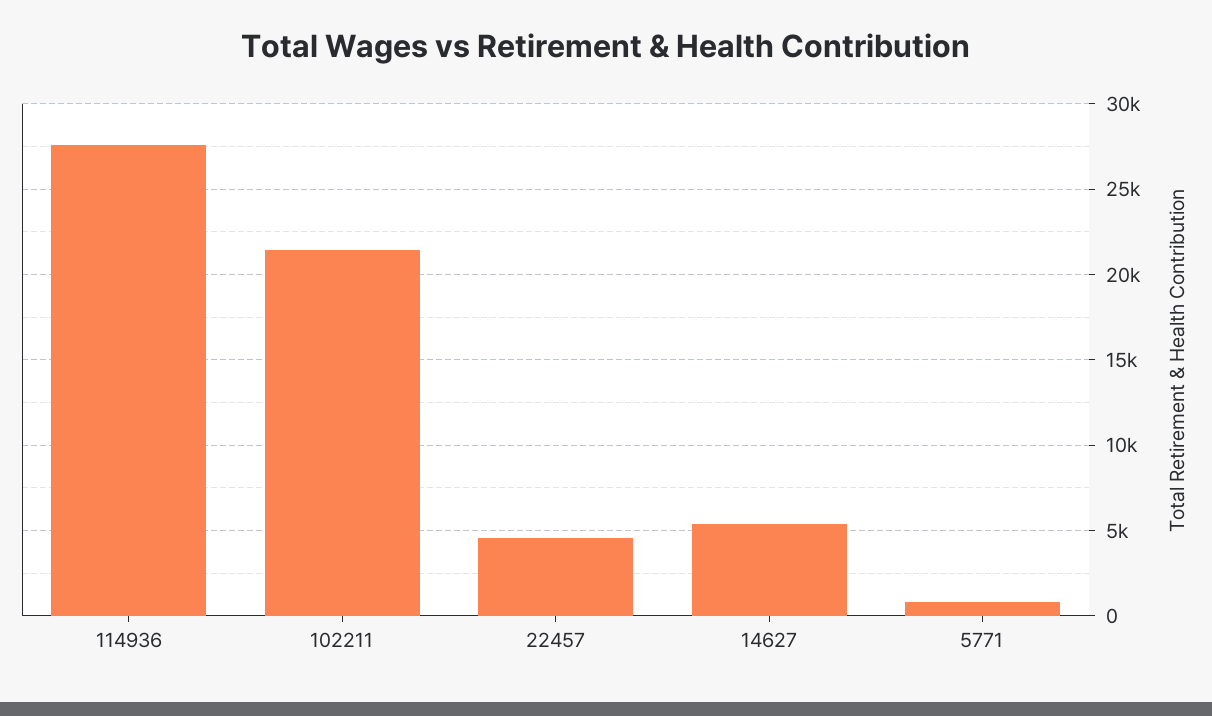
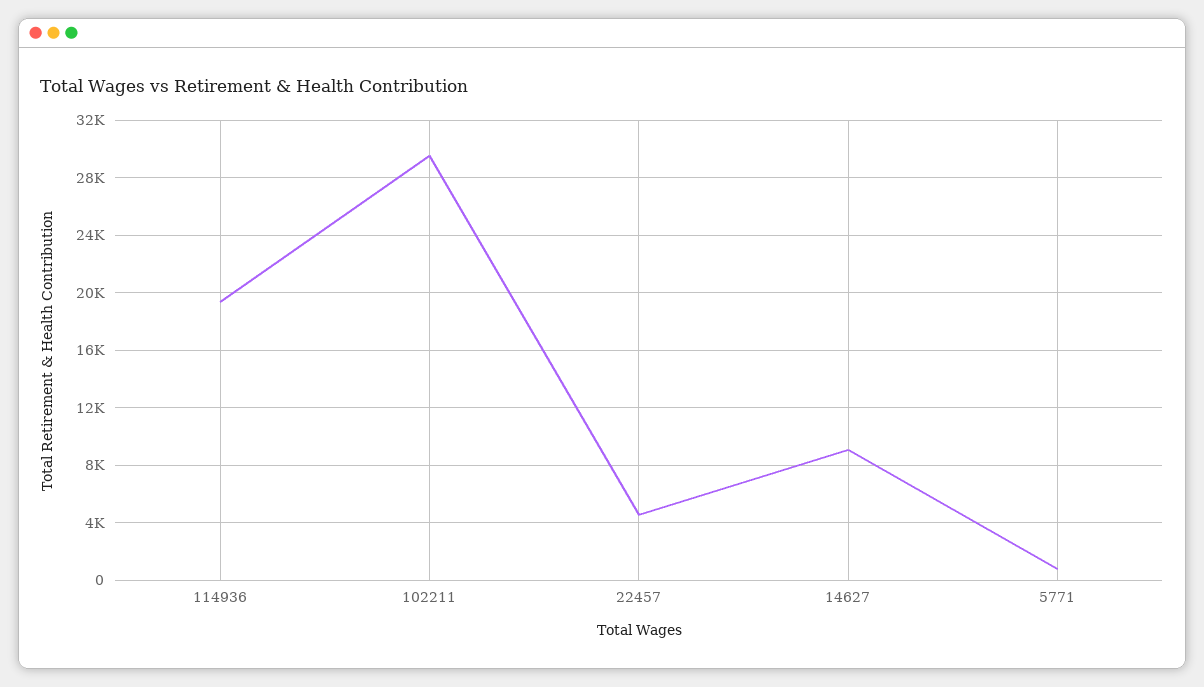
114936: 27500 -> 19500
102211: 21500 -> 29500
14627: 5500 -> 9000

